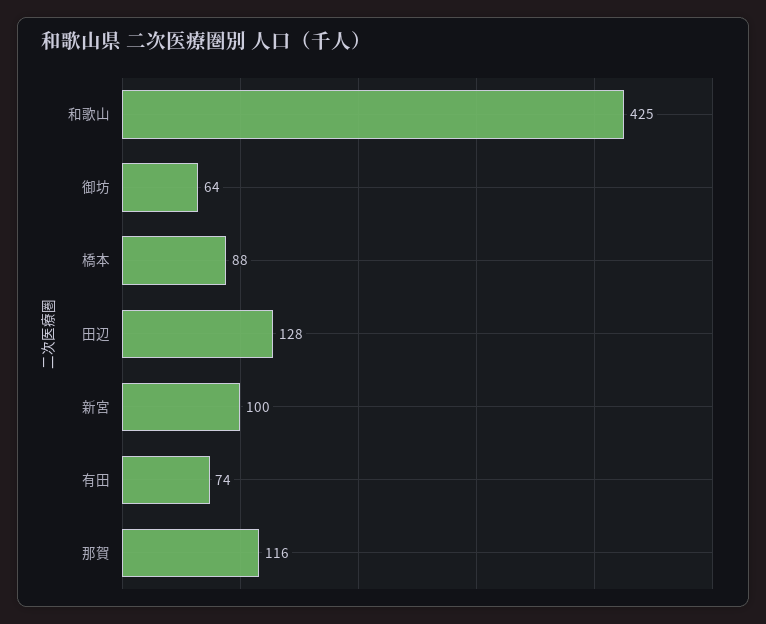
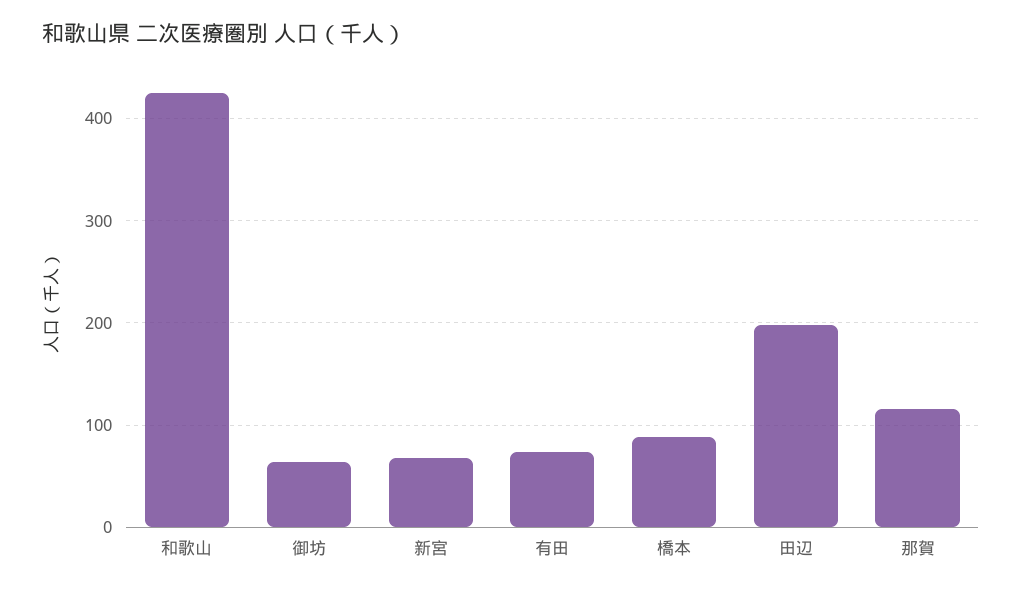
田辺: 128 -> 200
新宮: 100 -> 70

